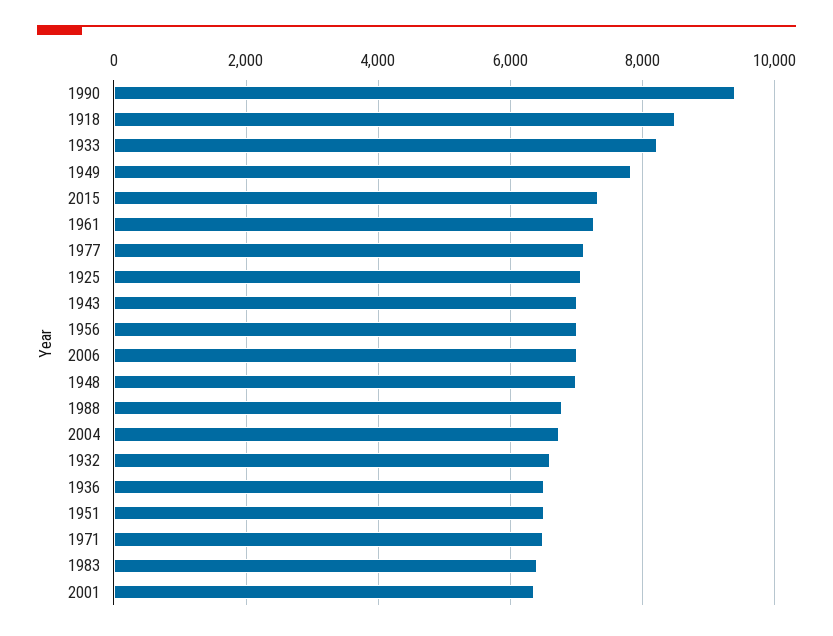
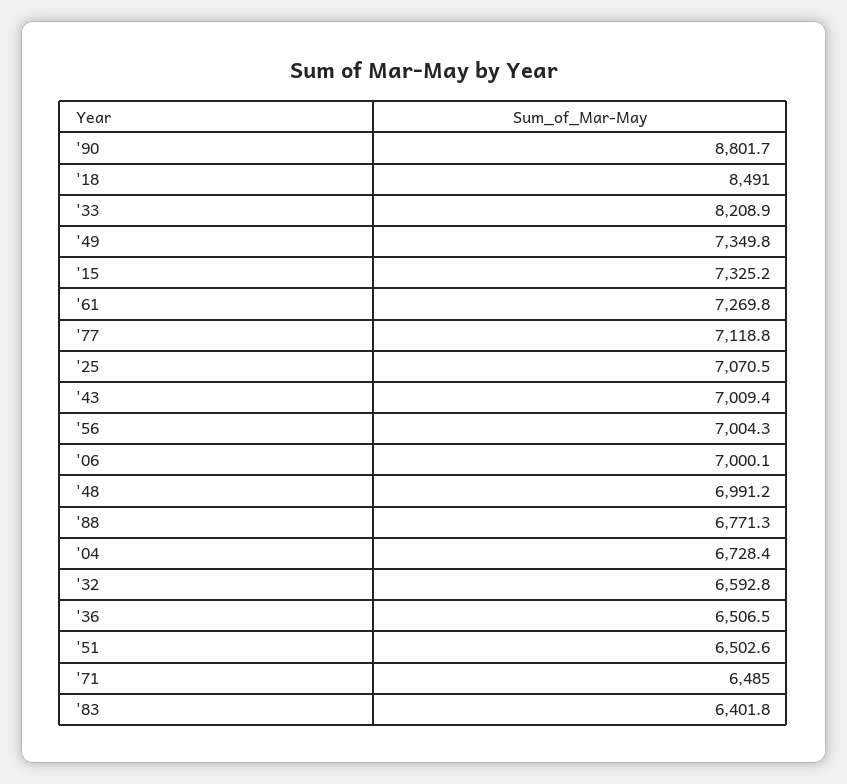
1990: 9400 -> 8801.7
1949: 7800 -> 7349.8
2001: 6400 -> none

